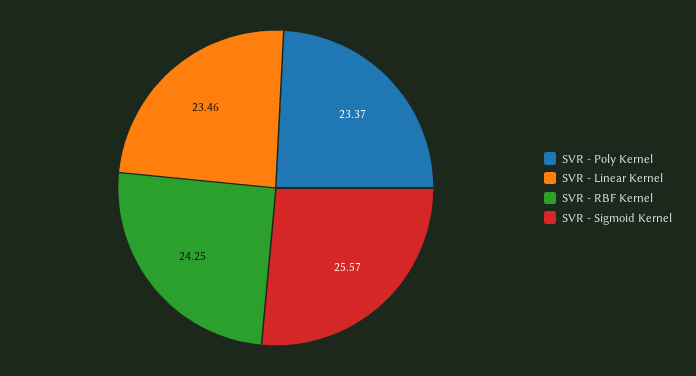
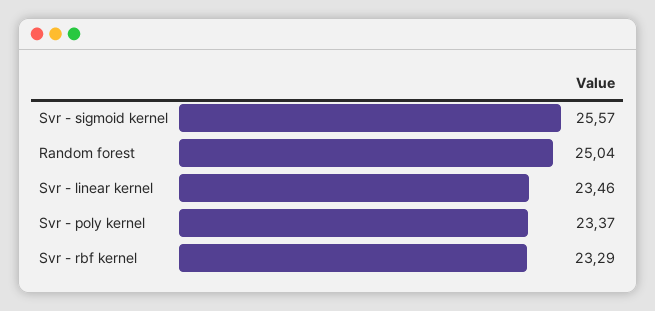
SVR - RBF Kernel: 24.25 -> 23.29
Random forest: none -> 25.04

